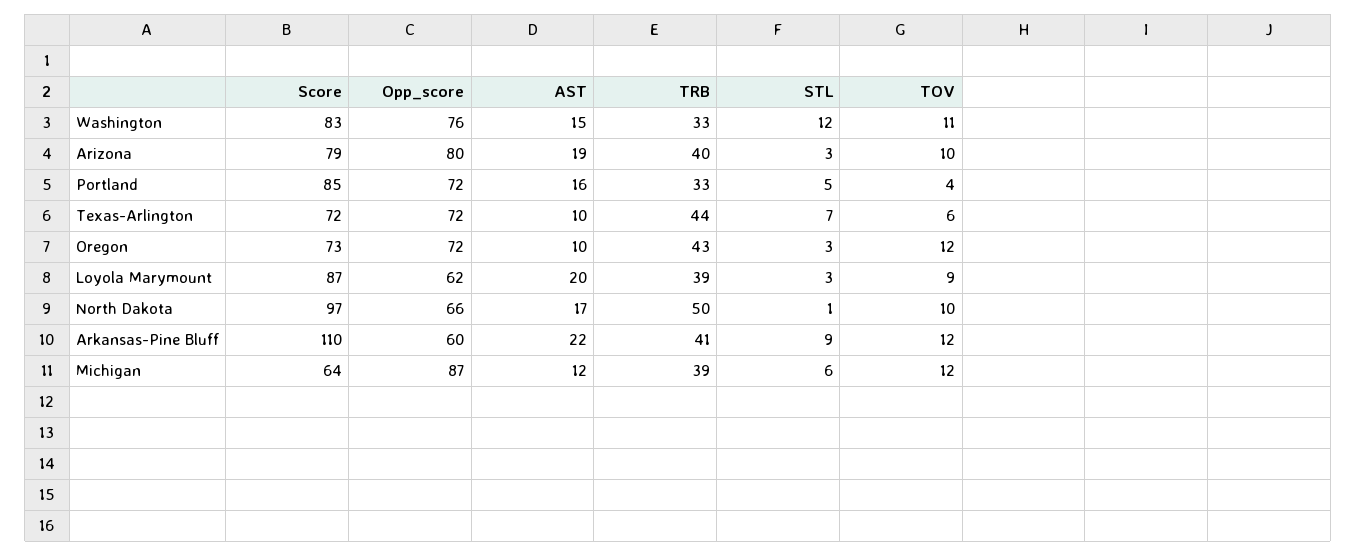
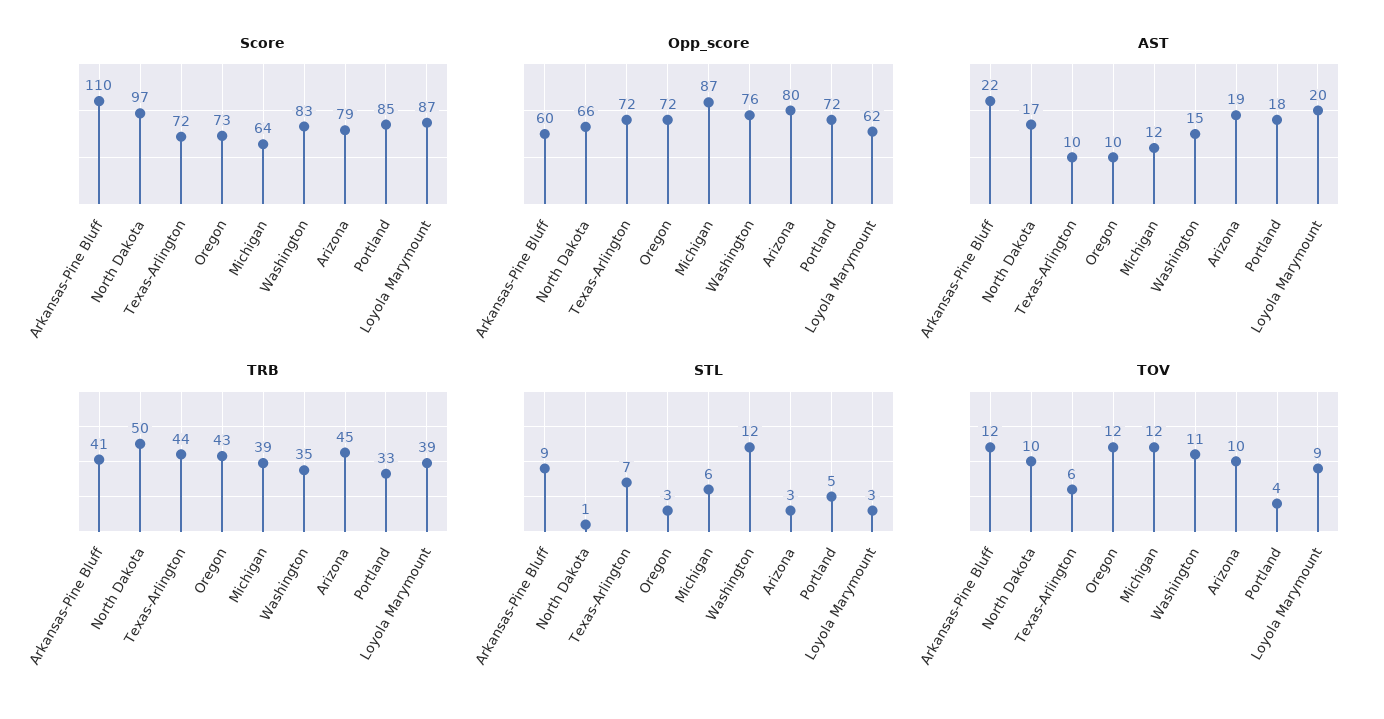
TRB, Washington: 33 -> 35
TRB, Arizona: 40 -> 45
AST, Portland: 16 -> 18

